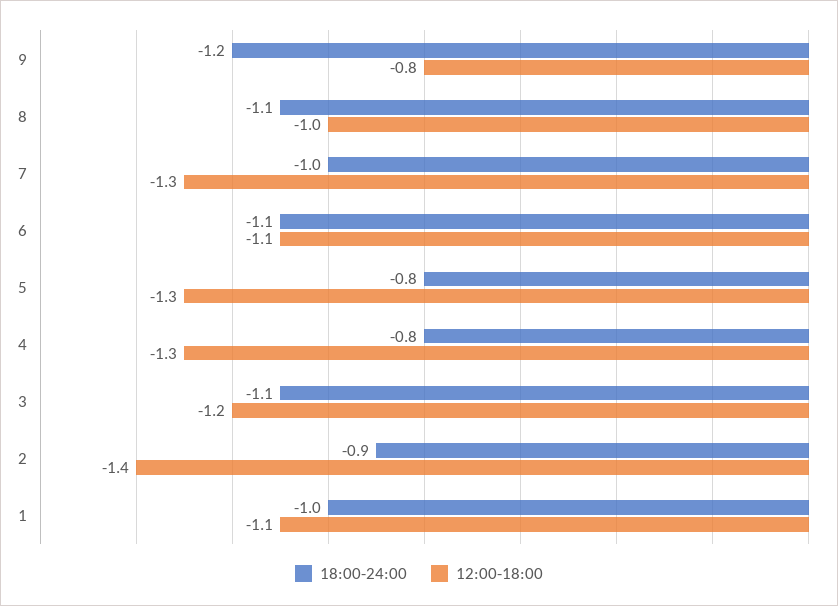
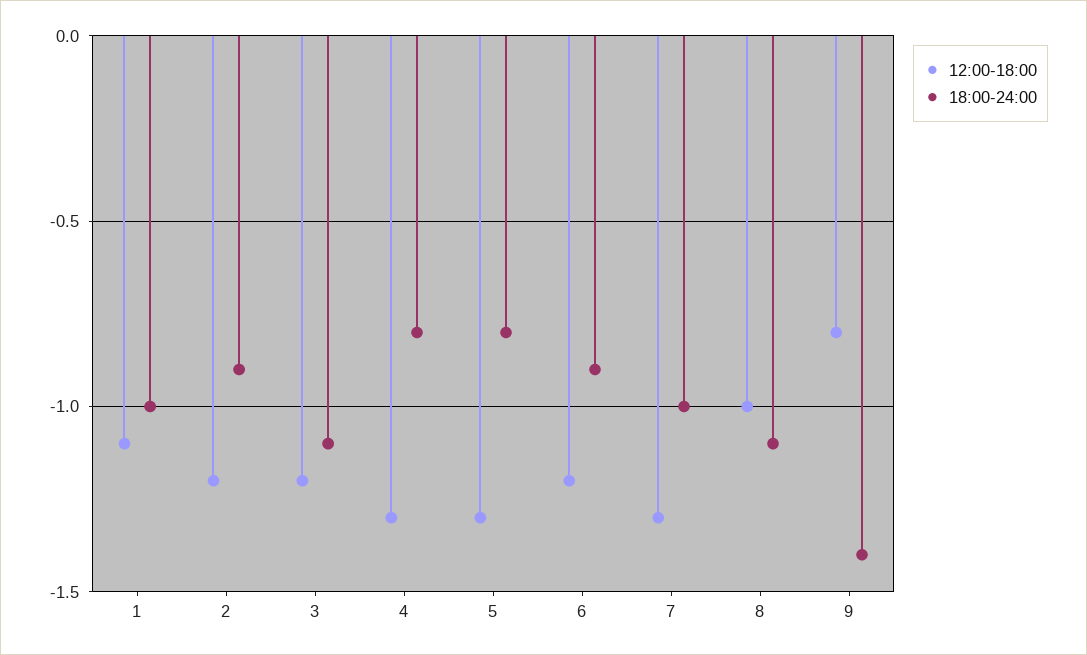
18:00-24:00, 9: -1.2 -> -1.4
18:00-24:00, 6: -1.1 -> -0.9
12:00-18:00, 6: -1.1 -> -1.2
12:00-18:00, 2: -1.4 -> -1.2

